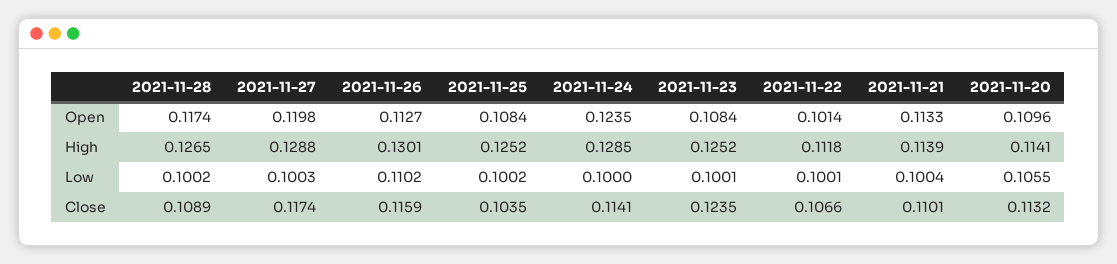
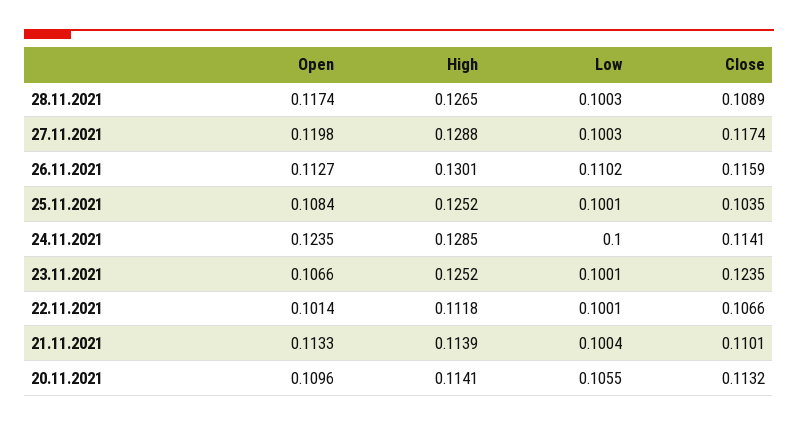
2021-11-23, Open: 0.1084 -> 0.1066
2021-11-28, Low: 0.1002 -> 0.1003
2021-11-25, Low: 0.1002 -> 0.1001

